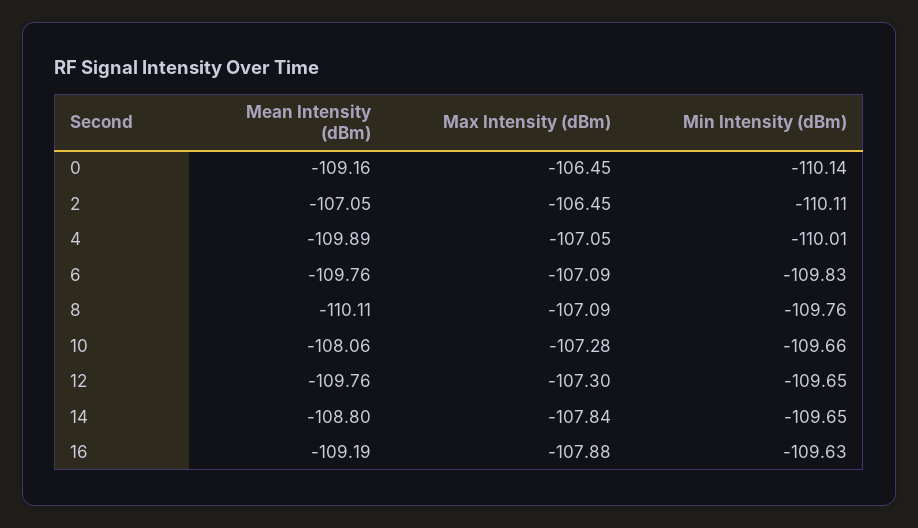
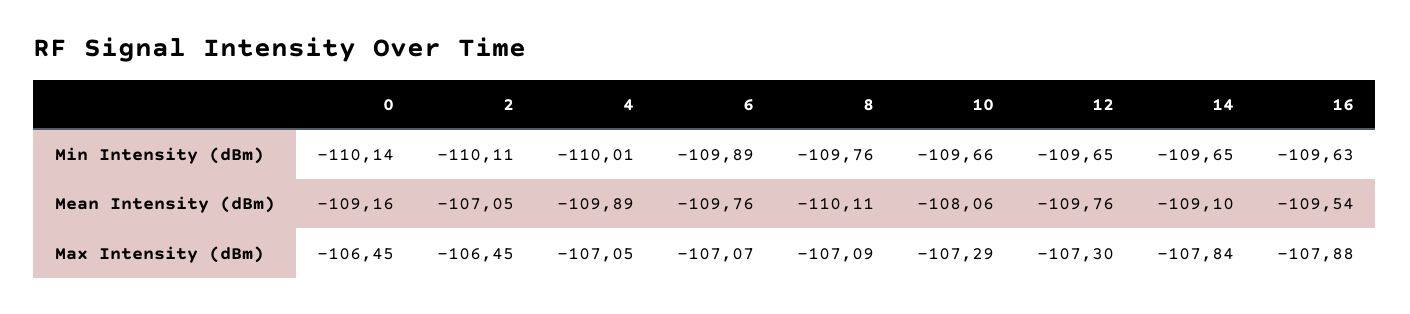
Max Intensity (dBm), 6: -107.09 -> -107.07
Min Intensity (dBm), 6: -109.83 -> -109.89
Max Intensity (dBm), 10: -107.28 -> -107.29
Mean Intensity (dBm), 14: -108.8 -> -109.1
Mean Intensity (dBm), 16: -109.19 -> -109.54

